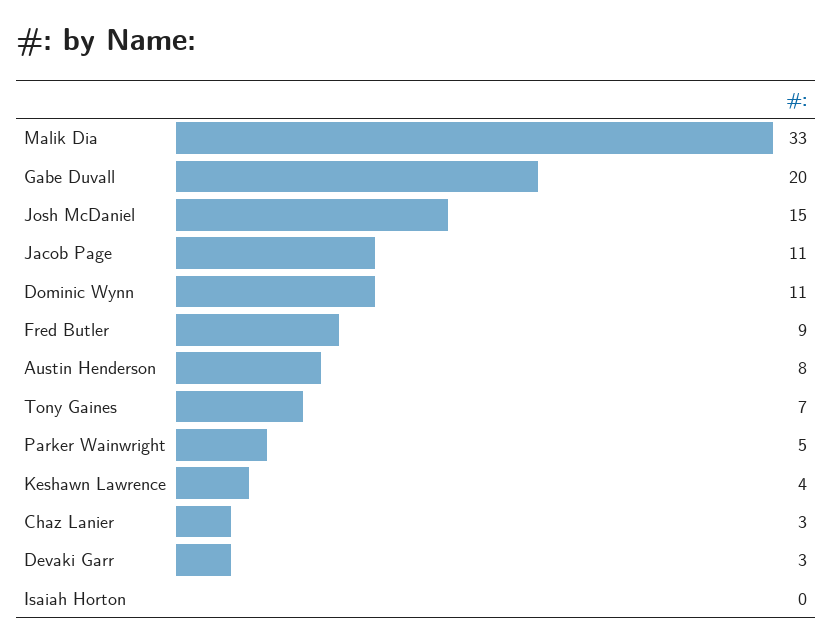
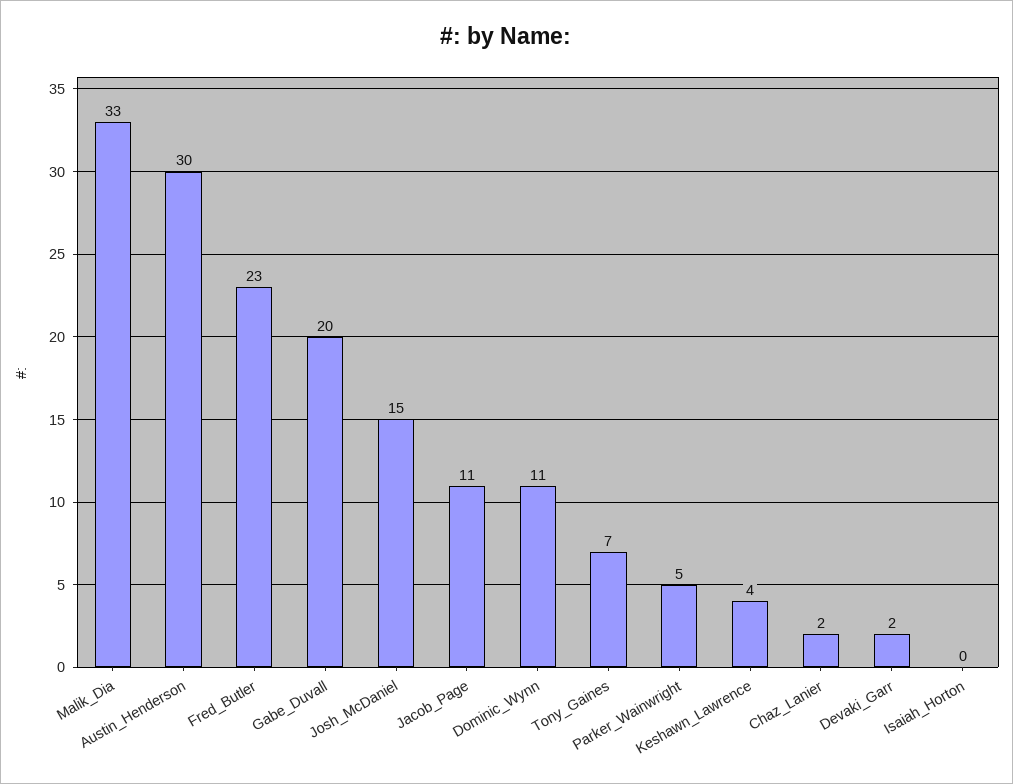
Fred Butler: 9 -> 23
Austin Henderson: 8 -> 30
Chaz Lanier: 3 -> 2
Devaki Garr: 3 -> 2

